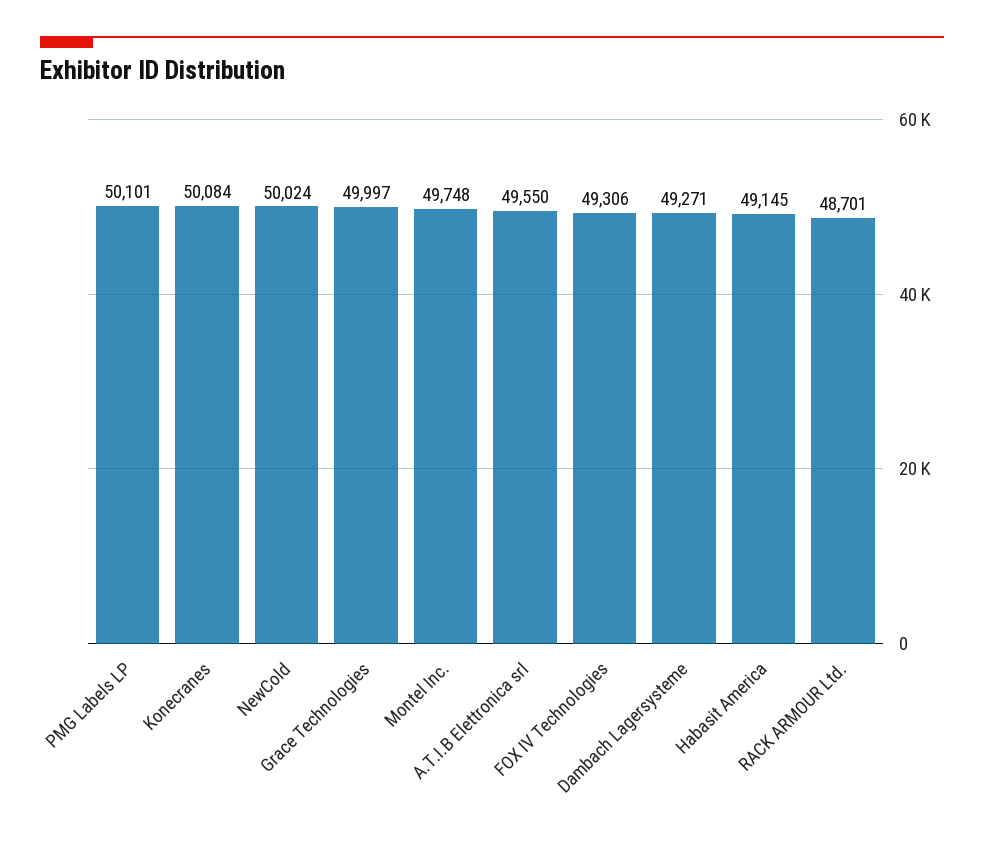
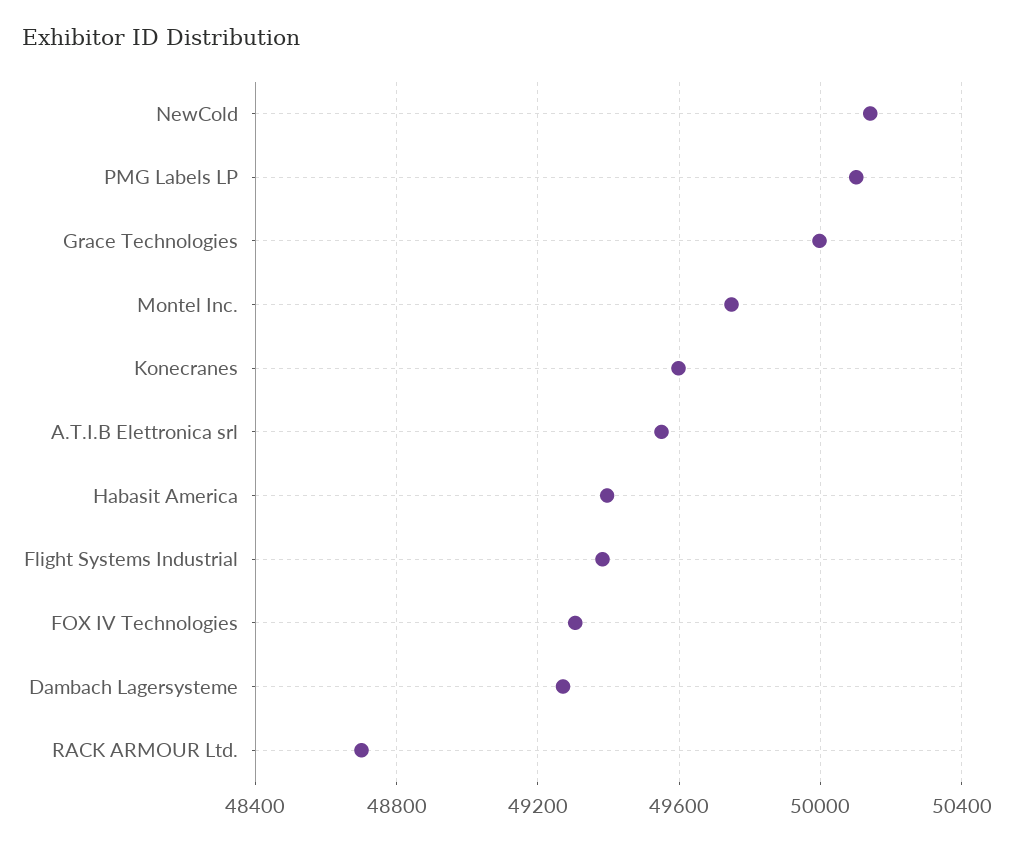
Konecranes: 50084 -> 49600
NewCold: 50024 -> 50150
Habasit America: 49145 -> 49400
Flight Systems Industrial: none -> 49400

